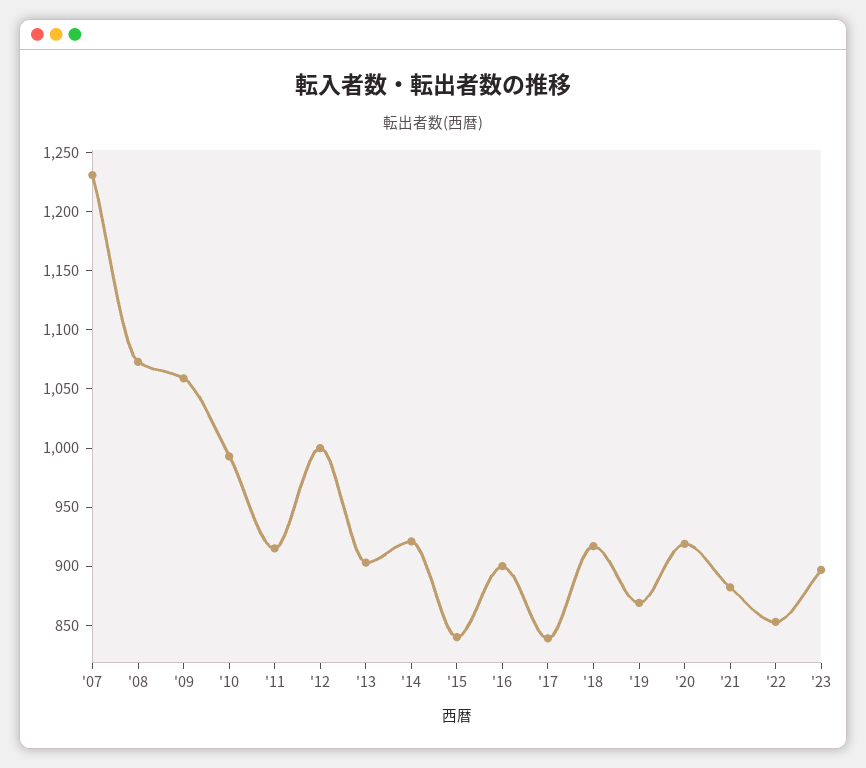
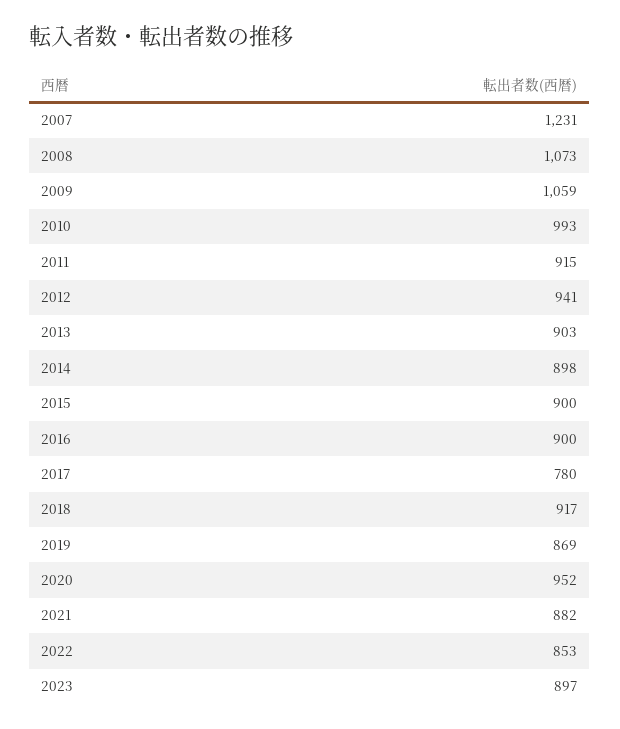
'12: 1000 -> 941
'14: 920 -> 898
'15: 840 -> 900
'17: 840 -> 780
'20: 920 -> 952

